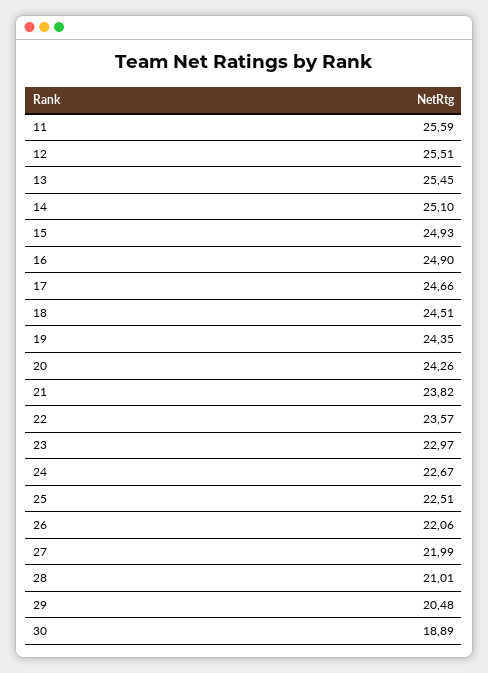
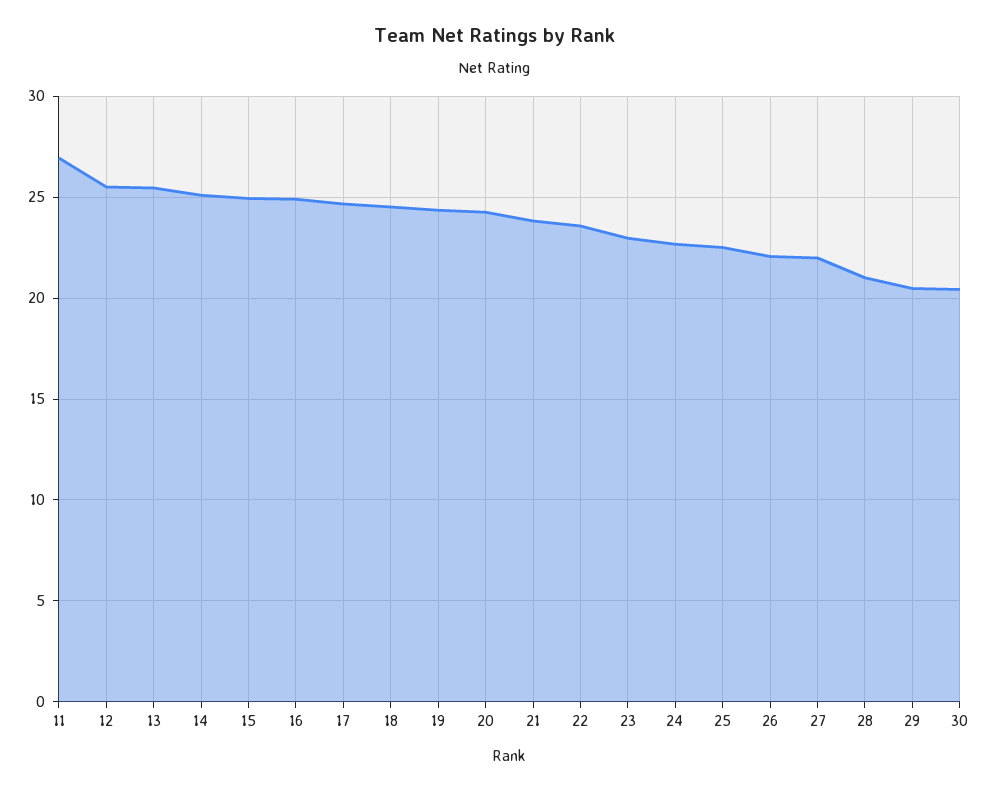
11: 25.59 -> 27
30: 18.89 -> 20.5

